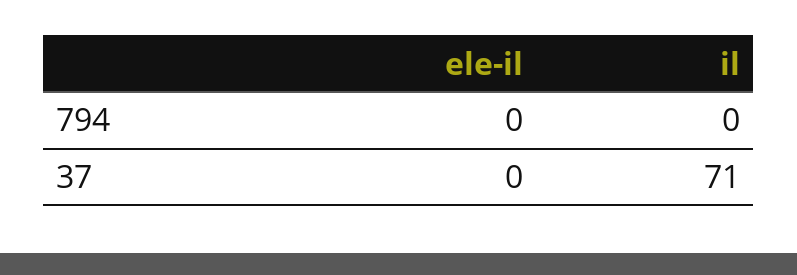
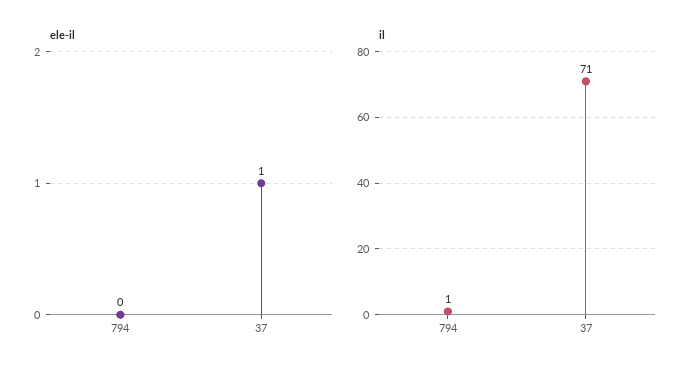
il, 794: 0 -> 1
ele-il, 37: 0 -> 1

